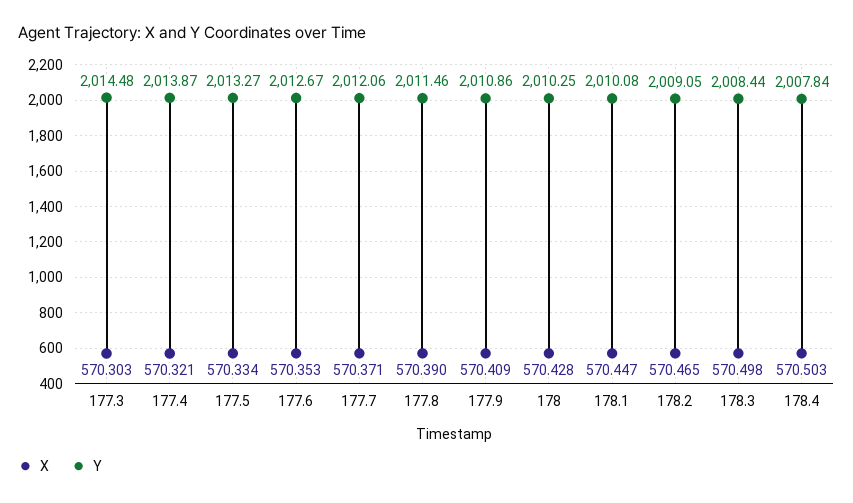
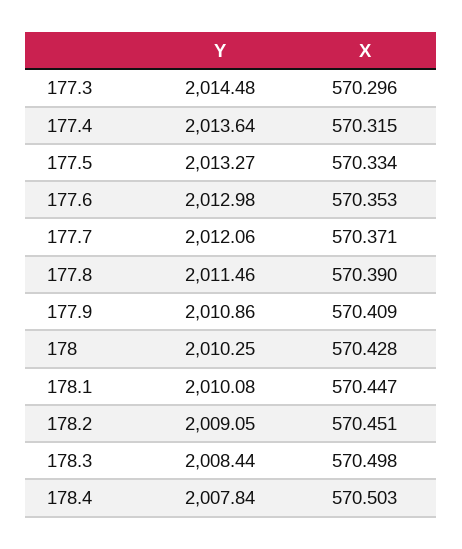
X, 177.3: 570.303 -> 570.296
X, 177.4: 570.321 -> 570.315
Y, 177.4: 2013.87 -> 2013.64
Y, 177.6: 2012.67 -> 2012.98
X, 178.2: 570.465 -> 570.451

